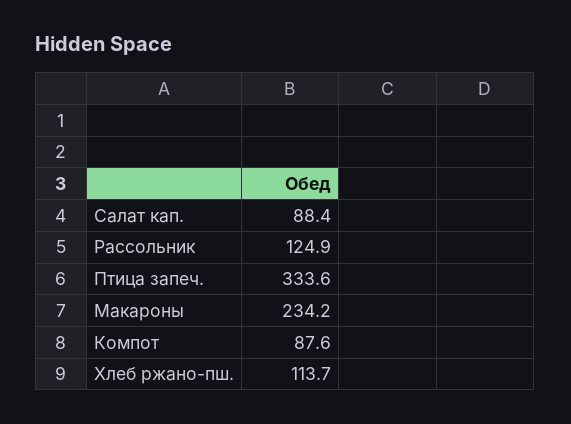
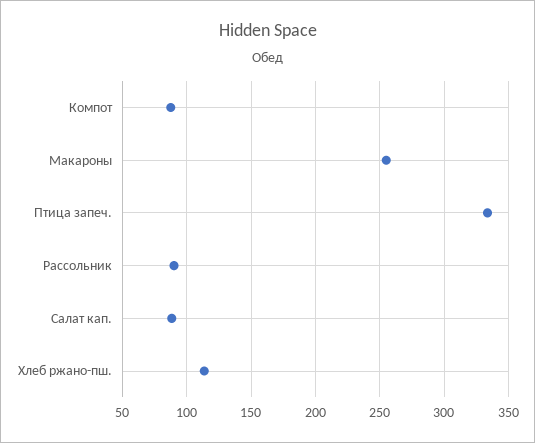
Рассольник: 124.9 -> 90
Макароны: 234.2 -> 255

